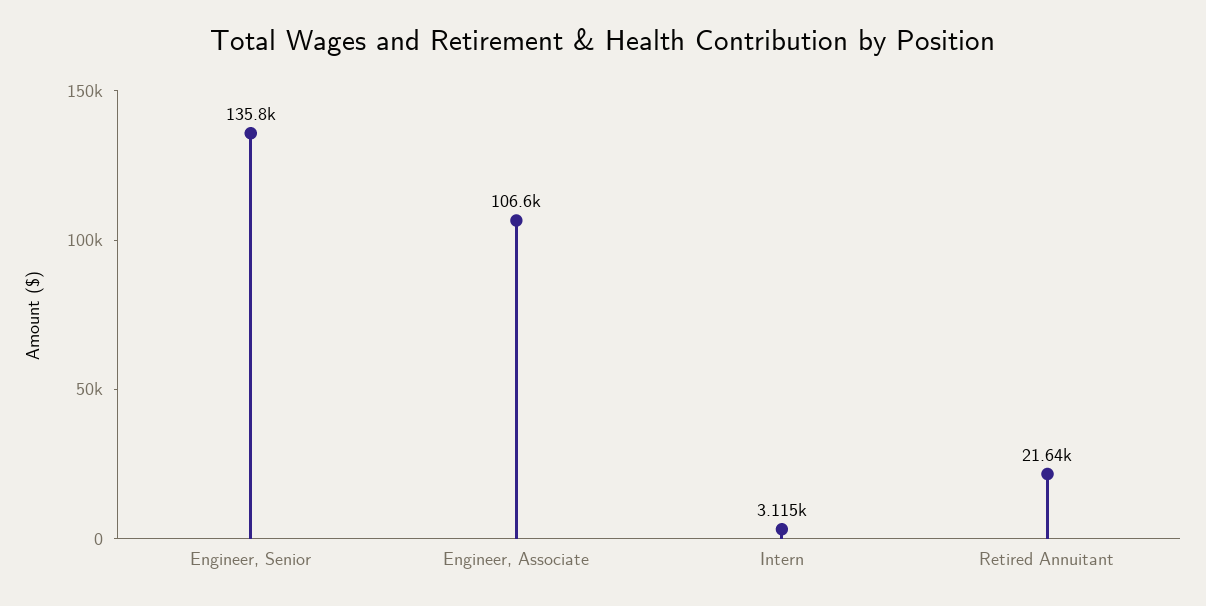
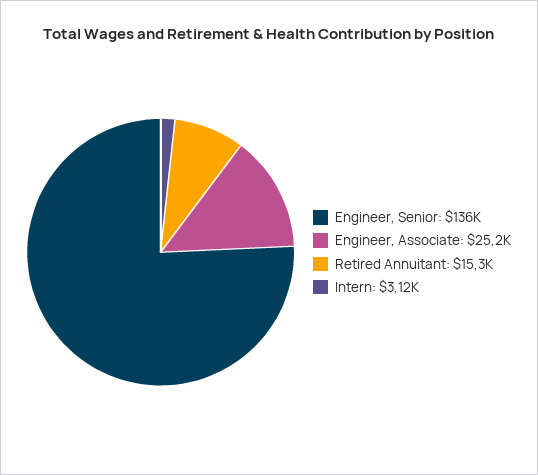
Engineer, Associate: 106600 -> 25200
Retired Annuitant: 21640 -> 15300

